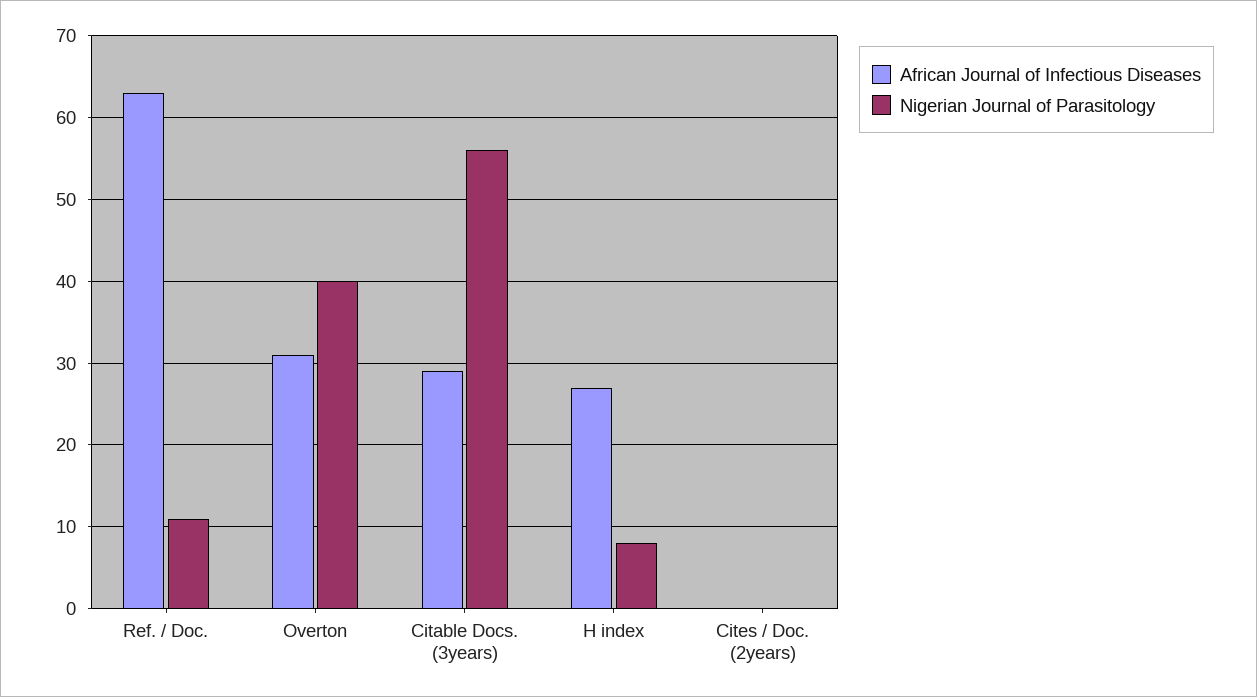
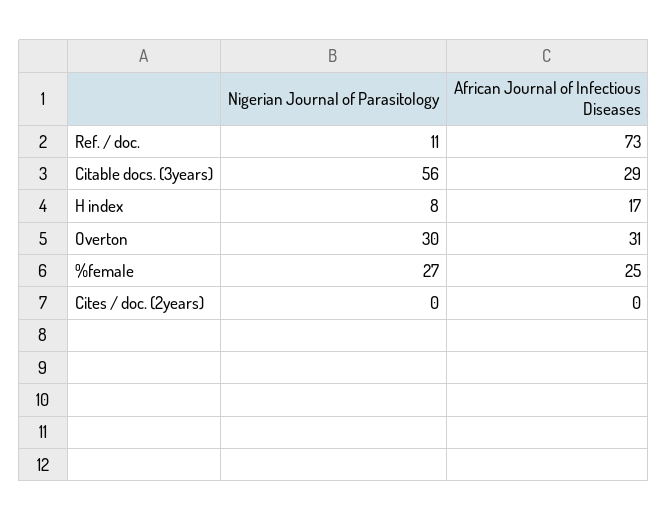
African Journal of Infectious Diseases, Ref. / Doc.: 63 -> 73
Nigerian Journal of Parasitology, Overton: 40 -> 30
African Journal of Infectious Diseases, H index: 27 -> 17
Nigerian Journal of Parasitology, %female: none -> 27
African Journal of Infectious Diseases, %female: none -> 25

